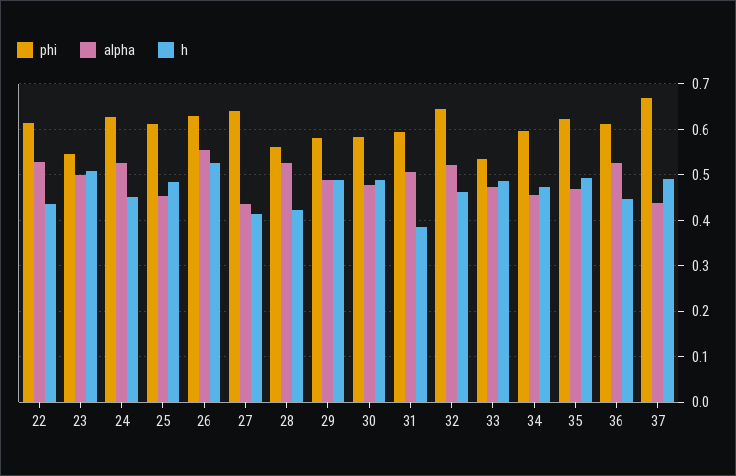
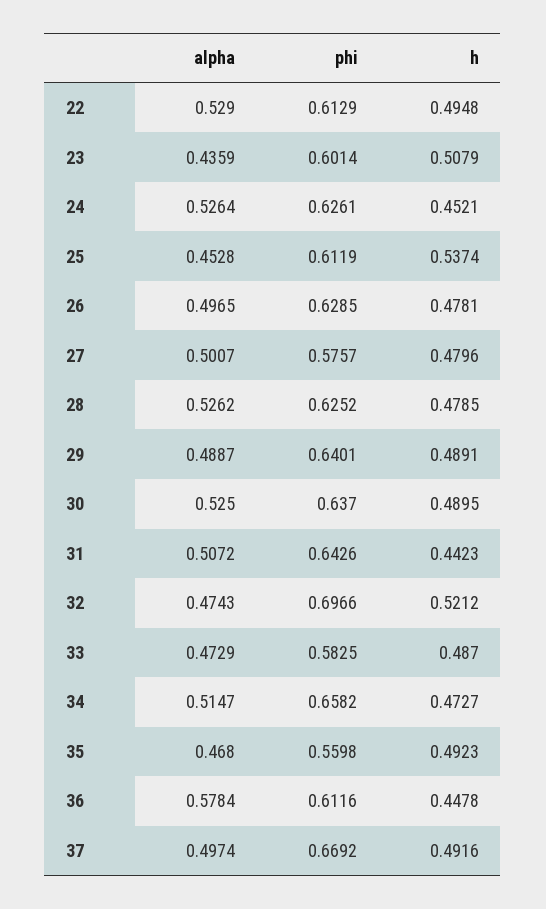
h, 22: 0.44 -> 0.4948
phi, 23: 0.54 -> 0.6014
alpha, 23: 0.5 -> 0.4359
h, 25: 0.48 -> 0.5374
alpha, 26: 0.56 -> 0.4965
h, 26: 0.52 -> 0.4781
phi, 27: 0.64 -> 0.5757
alpha, 27: 0.44 -> 0.5007
h, 27: 0.42 -> 0.4796
phi, 28: 0.56 -> 0.6252
h, 28: 0.42 -> 0.4785
phi, 29: 0.58 -> 0.6401
phi, 30: 0.58 -> 0.637
alpha, 30: 0.48 -> 0.525
phi, 31: 0.6 -> 0.6426
h, 31: 0.38 -> 0.4423
phi, 32: 0.64 -> 0.6966
alpha, 32: 0.52 -> 0.4743
h, 32: 0.46 -> 0.5212
phi, 33: 0.54 -> 0.5825
phi, 34: 0.6 -> 0.6582
alpha, 34: 0.46 -> 0.5147
phi, 35: 0.62 -> 0.5598
alpha, 36: 0.52 -> 0.5784
alpha, 37: 0.44 -> 0.4974

